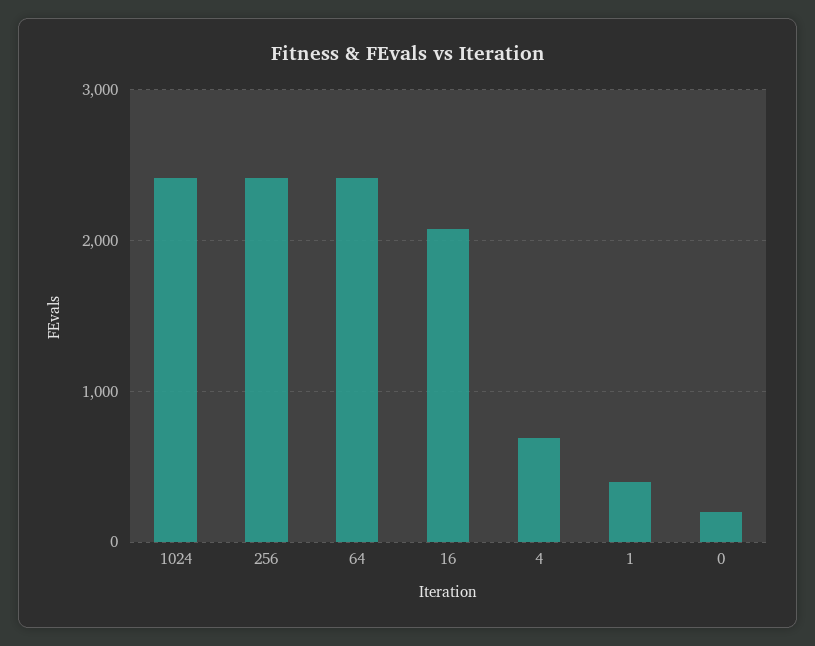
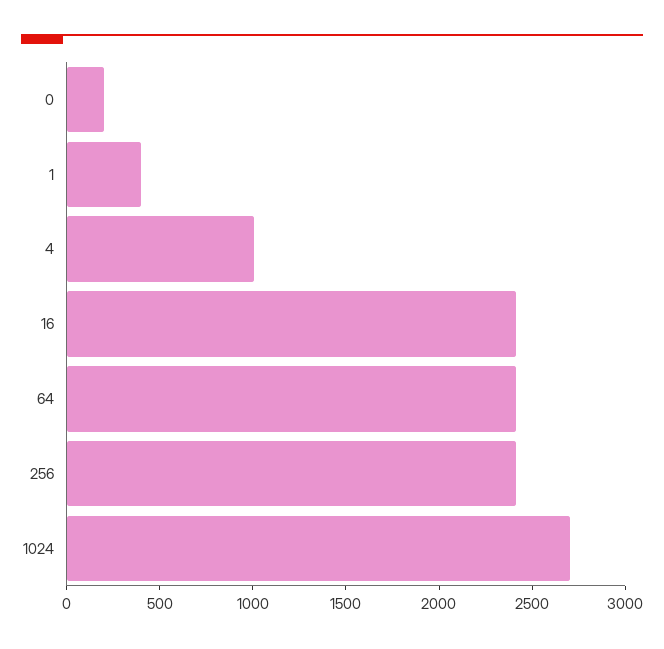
1024: 2400 -> 2700
16: 2100 -> 2400
4: 700 -> 1000

